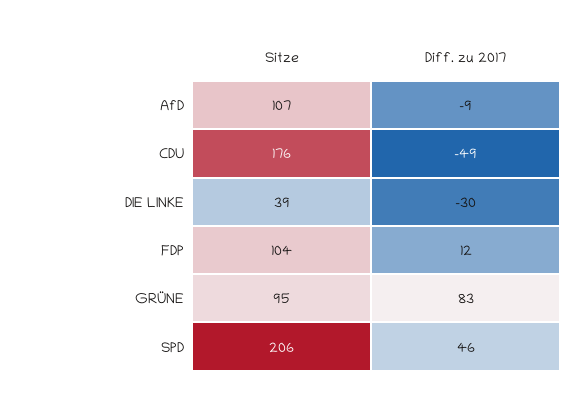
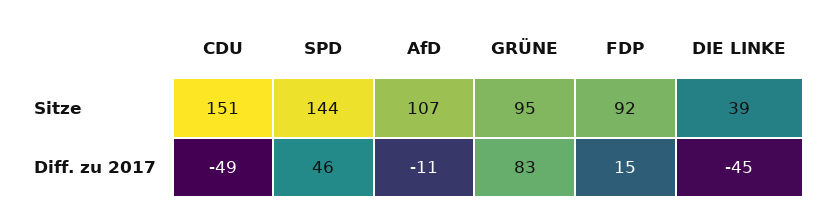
Diff. zu 2017, AfD: -9 -> -11
Sitze, CDU: 176 -> 151
Diff. zu 2017, DIE LINKE: -30 -> -45
Sitze, FDP: 104 -> 92
Diff. zu 2017, FDP: 12 -> 15
Sitze, SPD: 206 -> 144

